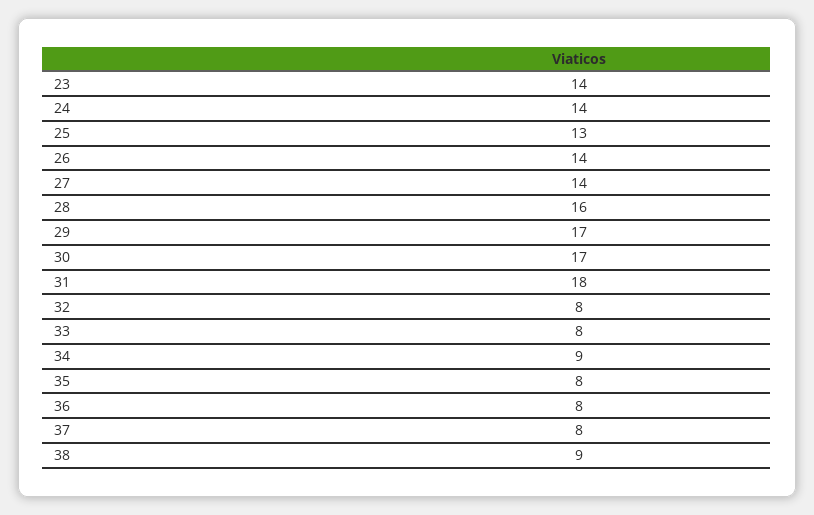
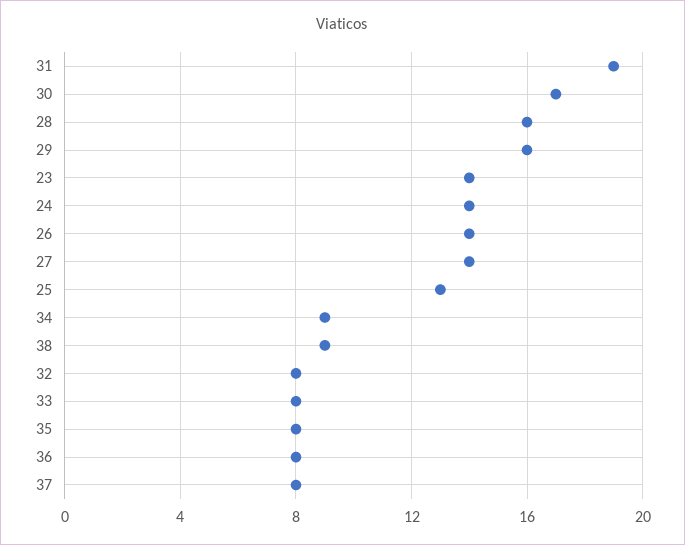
29: 17 -> 16
31: 18 -> 19

